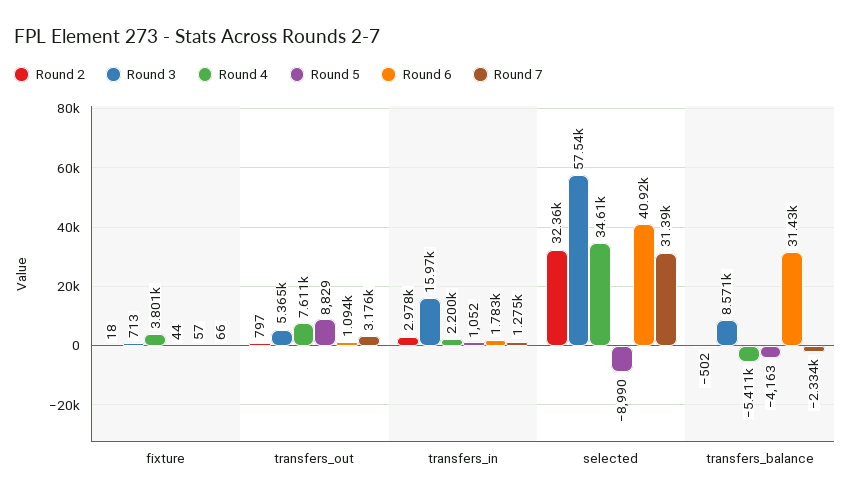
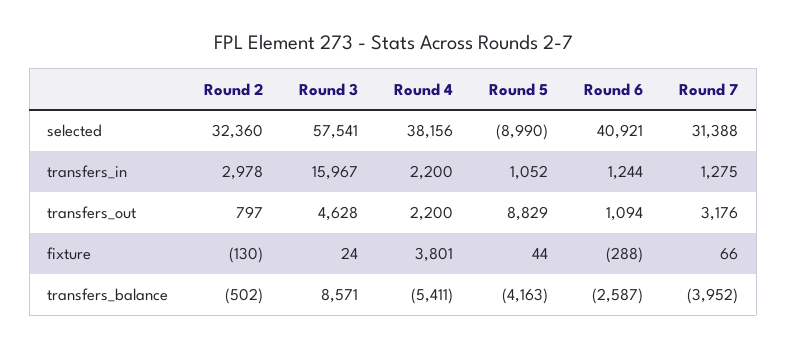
Round 2, fixture: 18 -> -130
Round 3, fixture: 713 -> 24
Round 6, fixture: 57 -> -288
Round 3, transfers_out: 5365 -> 4628
Round 4, transfers_out: 7611 -> 2200
Round 6, transfers_in: 1783 -> 1244
Round 4, selected: 34610 -> 38156
Round 6, transfers_balance: 31430 -> -2587
Round 7, transfers_balance: -2334 -> -3952

